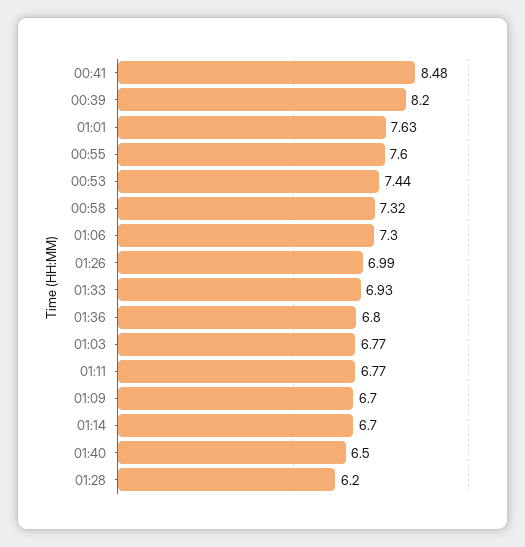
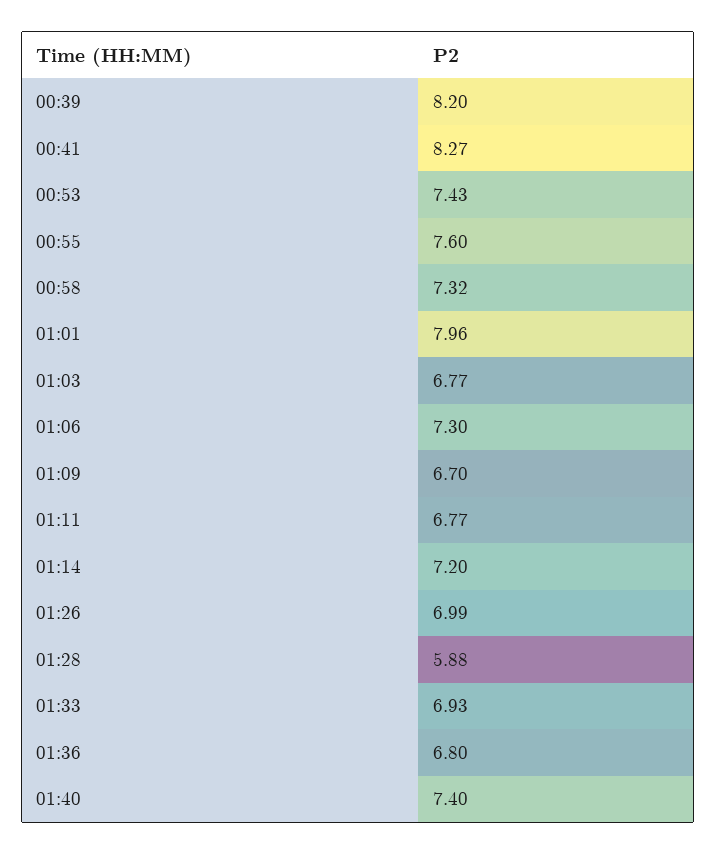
00:41: 8.48 -> 8.27
01:01: 7.63 -> 7.96
00:53: 7.44 -> 7.43
01:14: 6.7 -> 7.2
01:40: 6.5 -> 7.4
01:28: 6.2 -> 5.88

